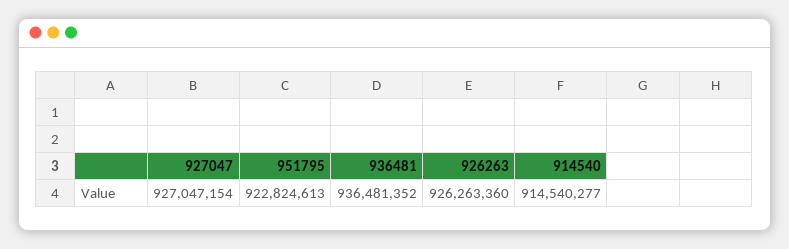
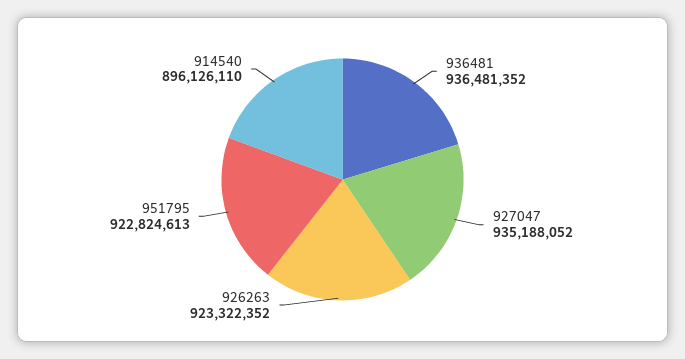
927047: 927047154 -> 935188052
926263: 926263360 -> 923322352
914540: 914540277 -> 896126110

